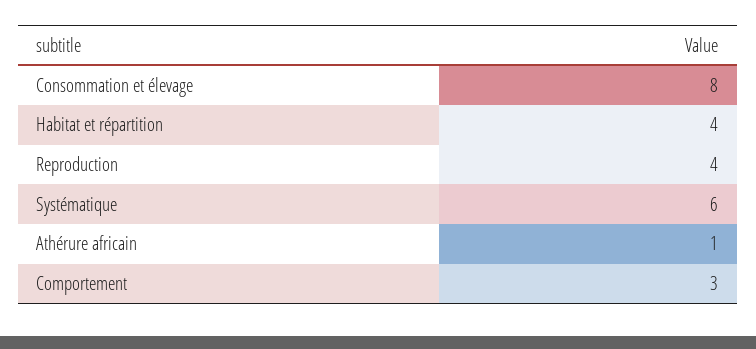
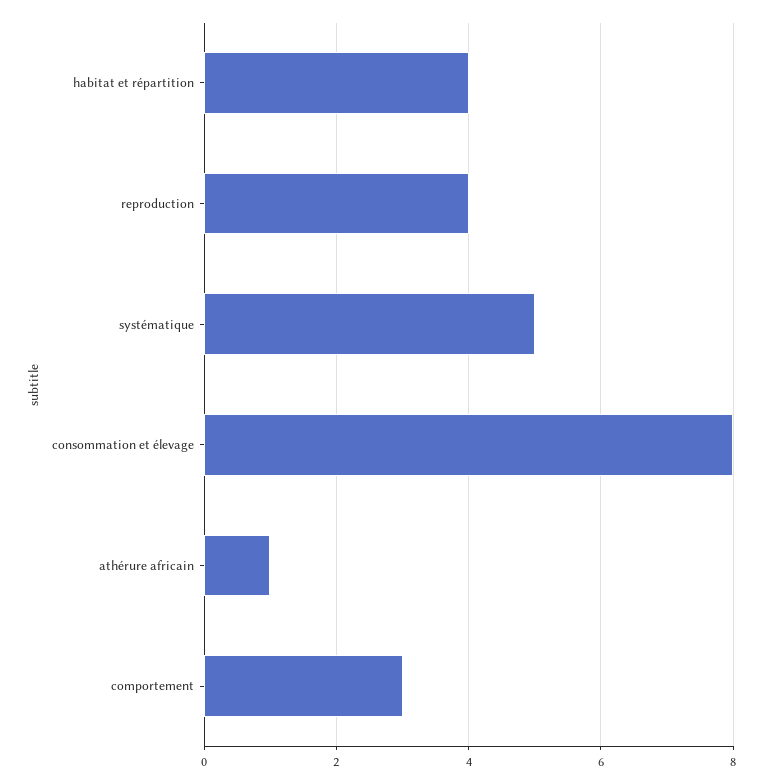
Systématique: 6 -> 5

